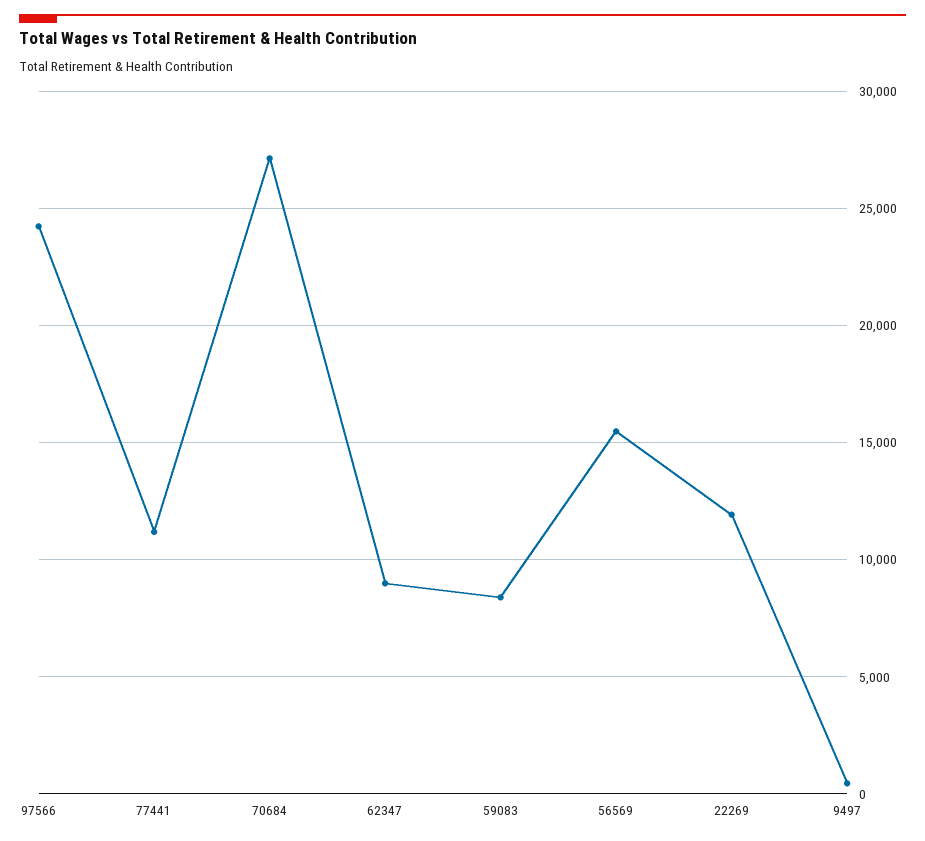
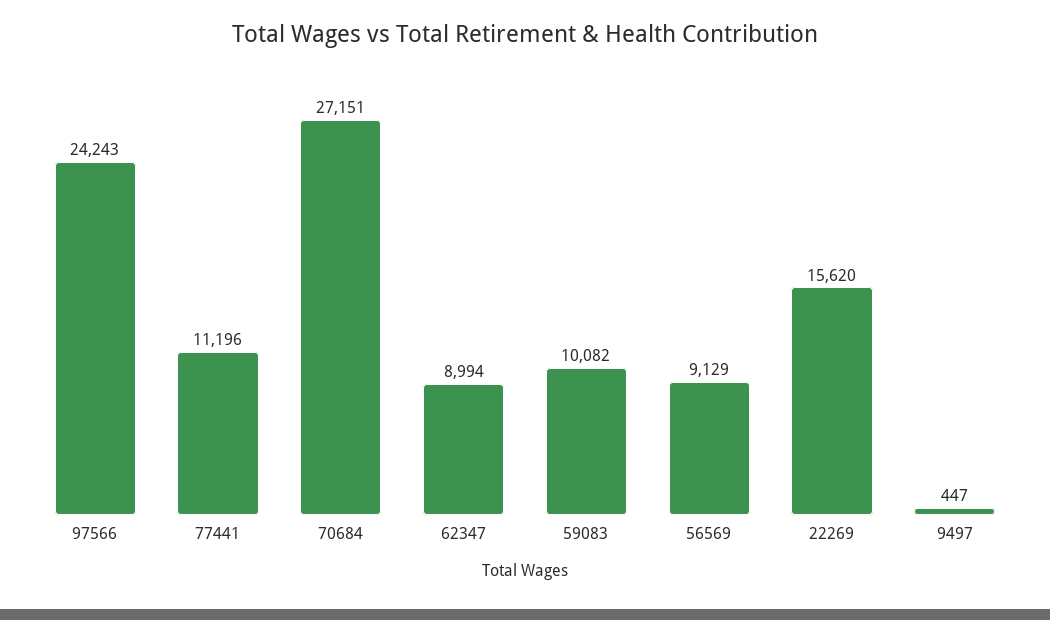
59083: 8500 -> 10082
56569: 15500 -> 9129
22269: 12000 -> 15620

